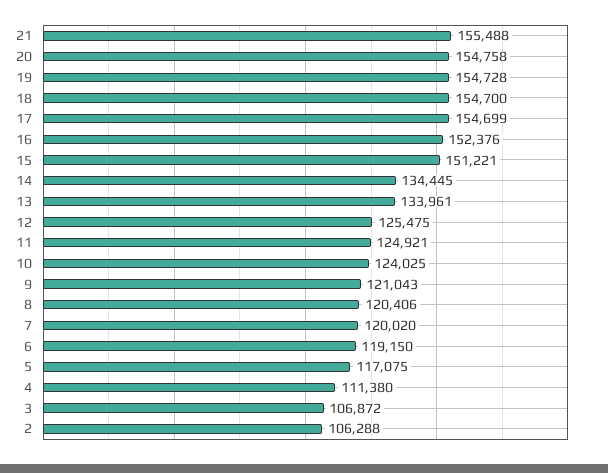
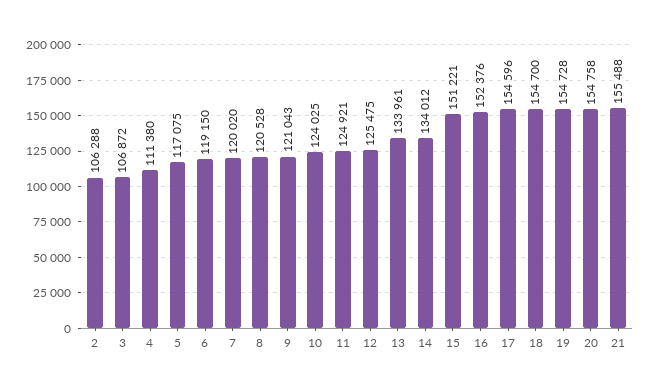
17: 154699 -> 154596
14: 134445 -> 134012
8: 120406 -> 120528

